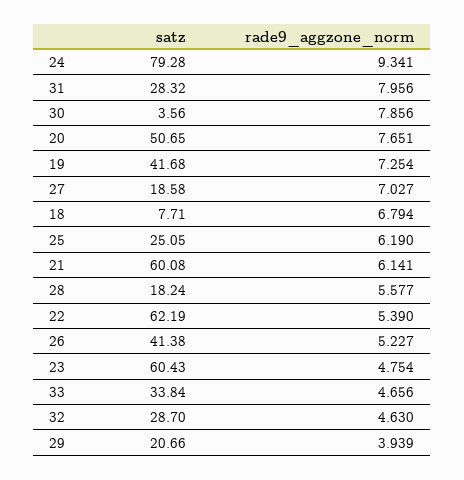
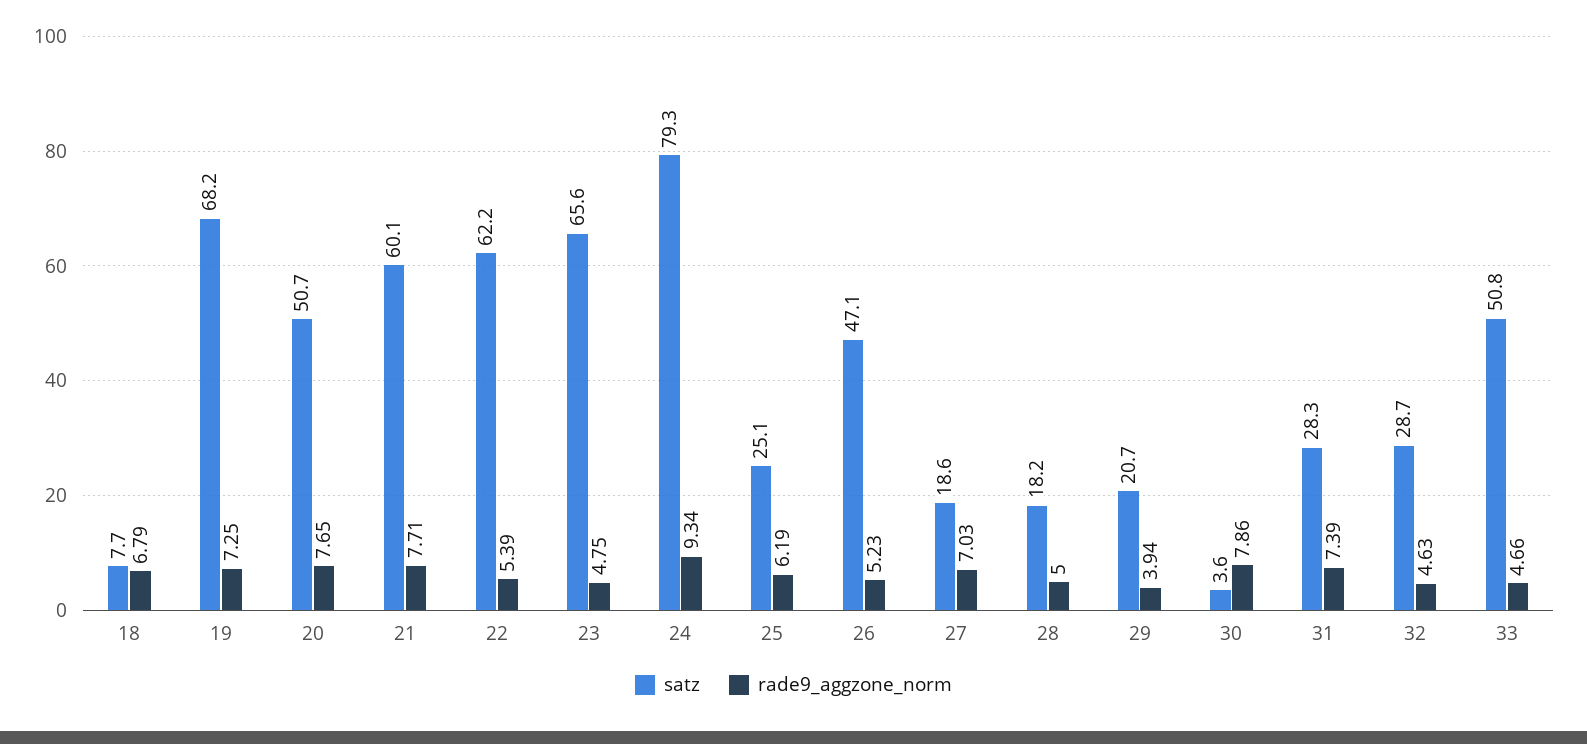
rade9_aggzone_norm, 31: 7.956 -> 7.39
satz, 19: 41.68 -> 68.2
rade9_aggzone_norm, 21: 6.141 -> 7.71
rade9_aggzone_norm, 28: 5.577 -> 5
satz, 26: 41.38 -> 47.1
satz, 23: 60.43 -> 65.6
satz, 33: 33.84 -> 50.8

